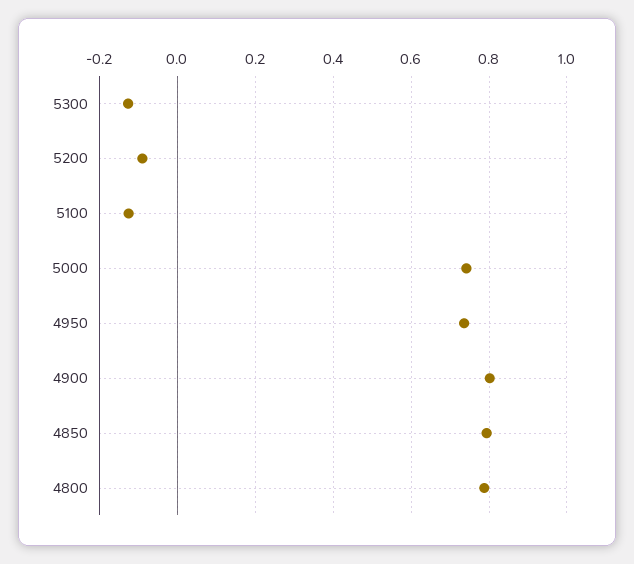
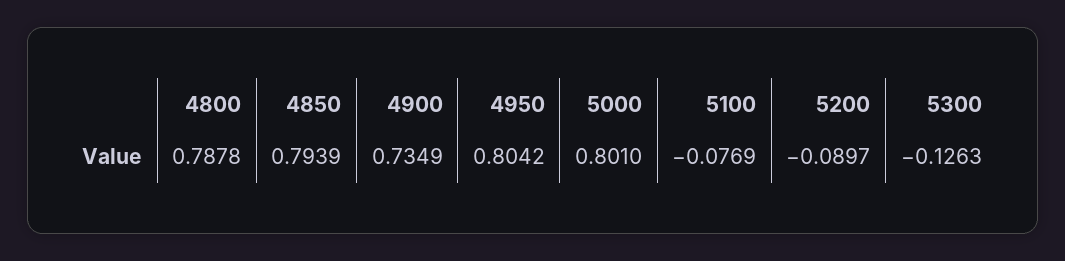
5100: -0.12 -> -0.0769
5000: 0.74 -> 0.801
4950: 0.74 -> 0.8042
4900: 0.8 -> 0.7349

